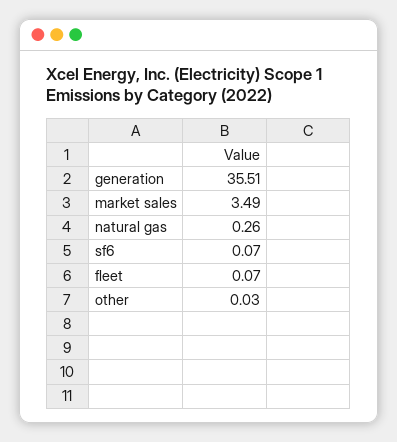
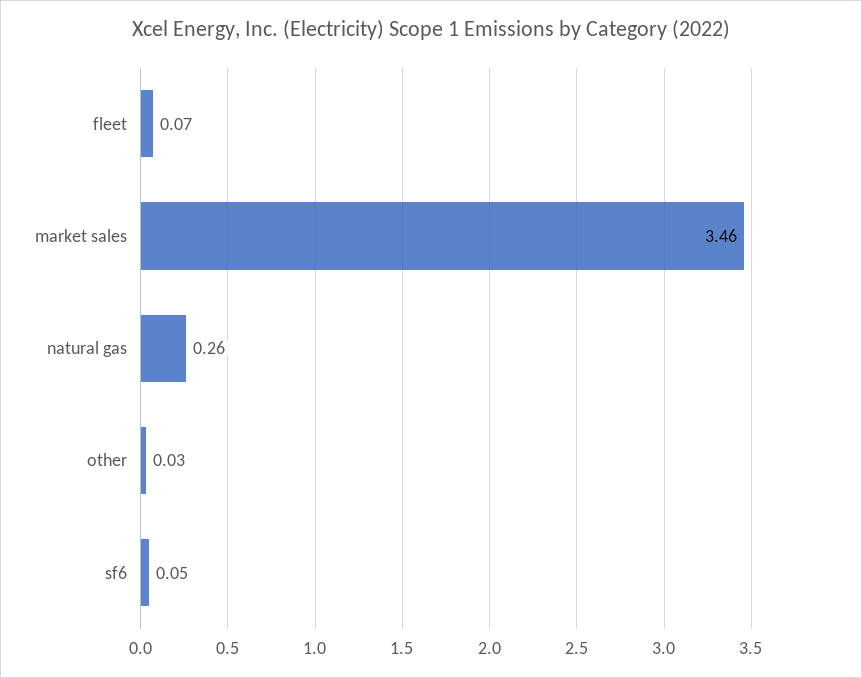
generation: 35.51 -> none
market sales: 3.49 -> 3.46
sf6: 0.07 -> 0.05

